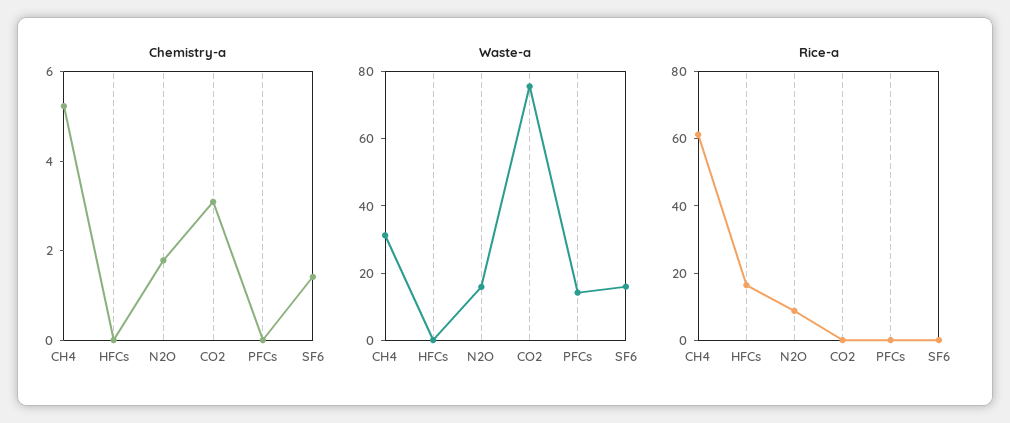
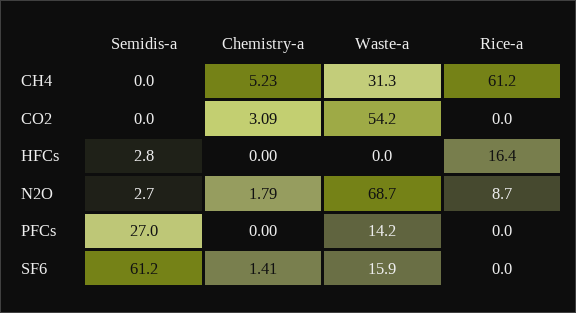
Waste-a, N2O: 15 -> 68.7
Waste-a, CO2: 75 -> 54.2
Semidis-a, CH4: none -> 0
Semidis-a, CO2: none -> 0
Semidis-a, HFCs: none -> 2.8
Semidis-a, N2O: none -> 2.7
Semidis-a, PFCs: none -> 27
Semidis-a, SF6: none -> 61.2

